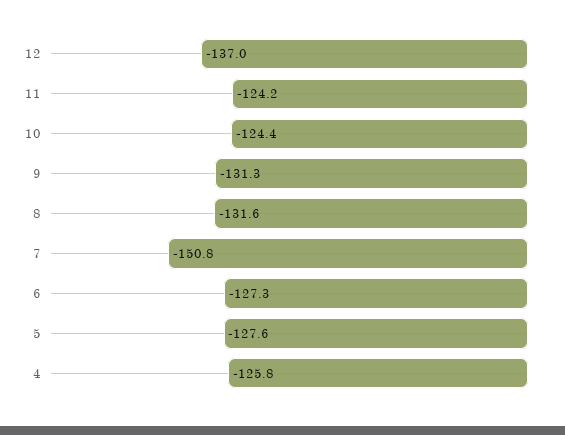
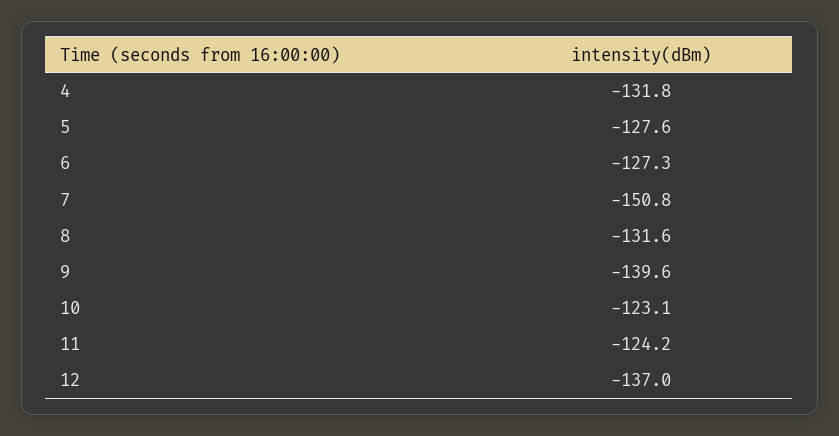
10: -124.4 -> -123.1
9: -131.3 -> -139.6
4: -125.8 -> -131.8

